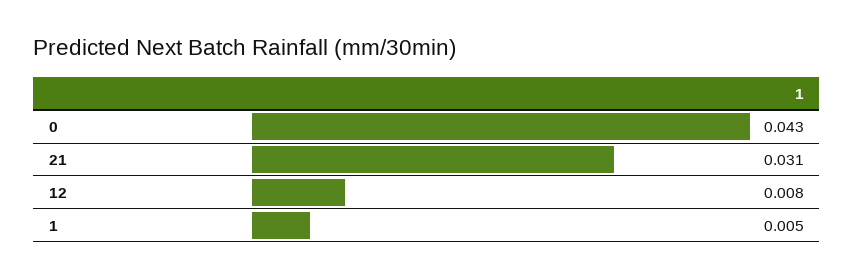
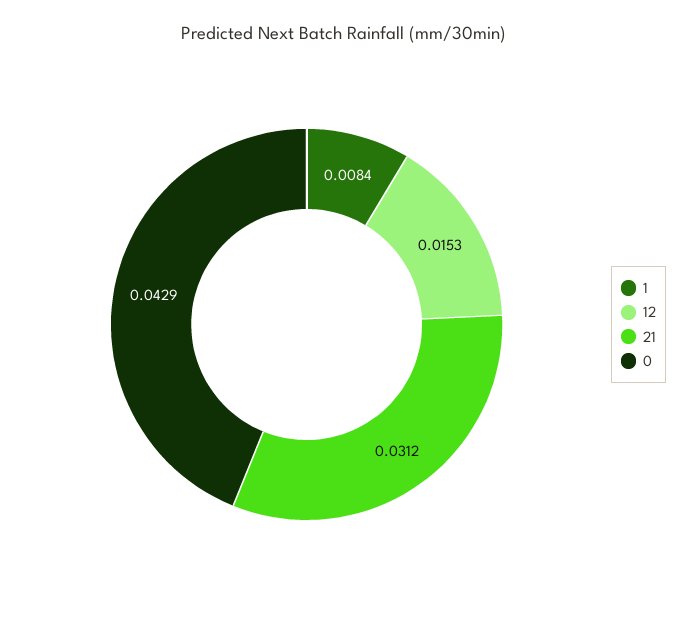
12: 0.008 -> 0.0153
1: 0.005 -> 0.0084

